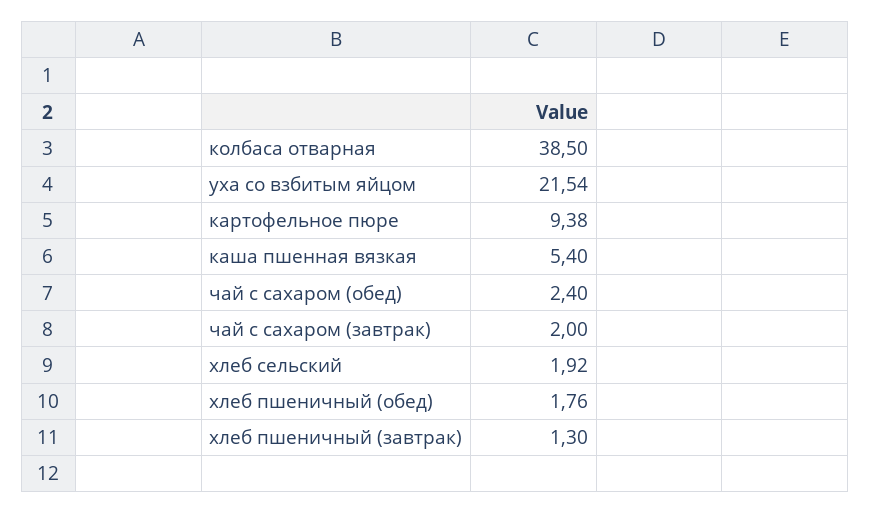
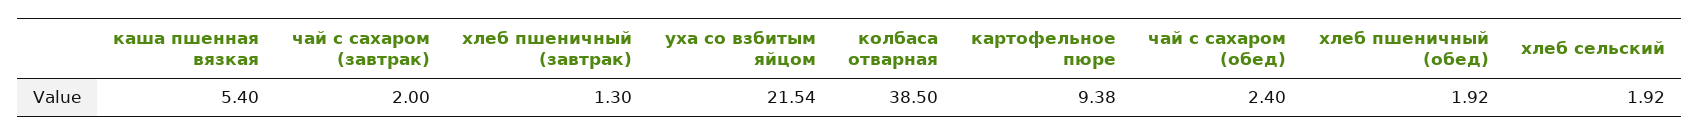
хлеб пшеничный (обед): 1.76 -> 1.92

